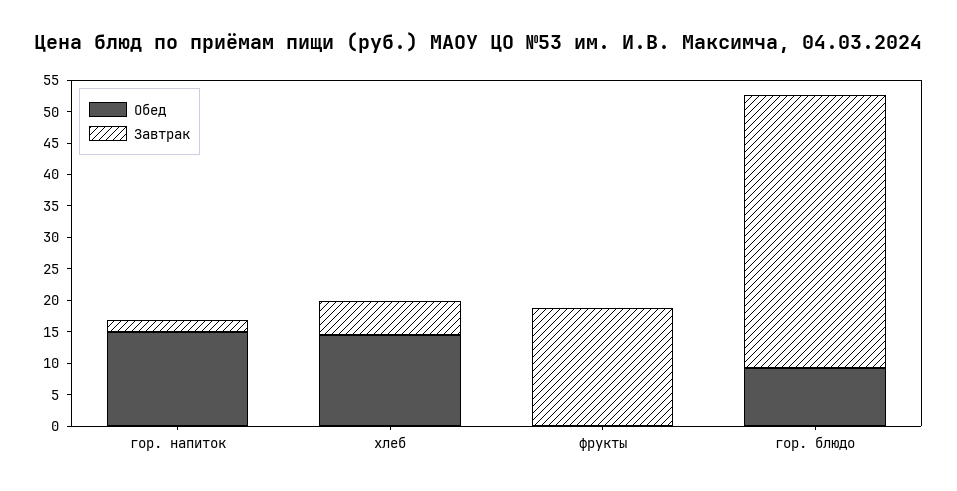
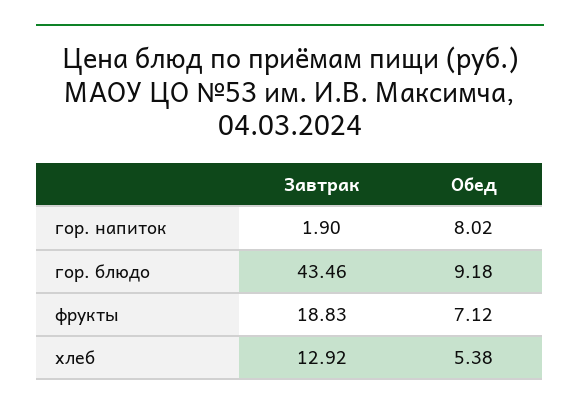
Обед, гор. напиток: 15 -> 8.02
Обед, хлеб: 15 -> 5.38
Завтрак, хлеб: 5 -> 12.92
Обед, фрукты: 0 -> 7.12

